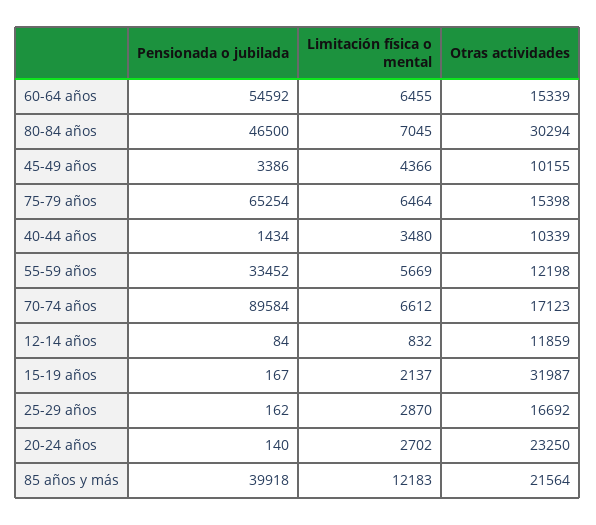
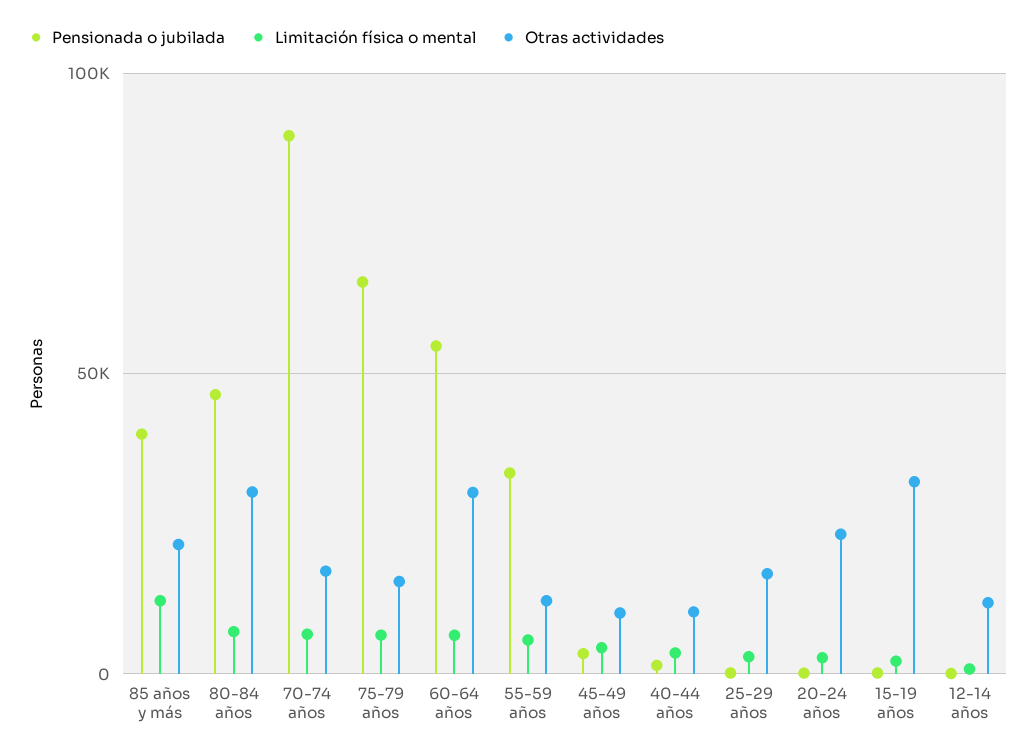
Otras actividades, 60-64 años: 15339 -> 30000

